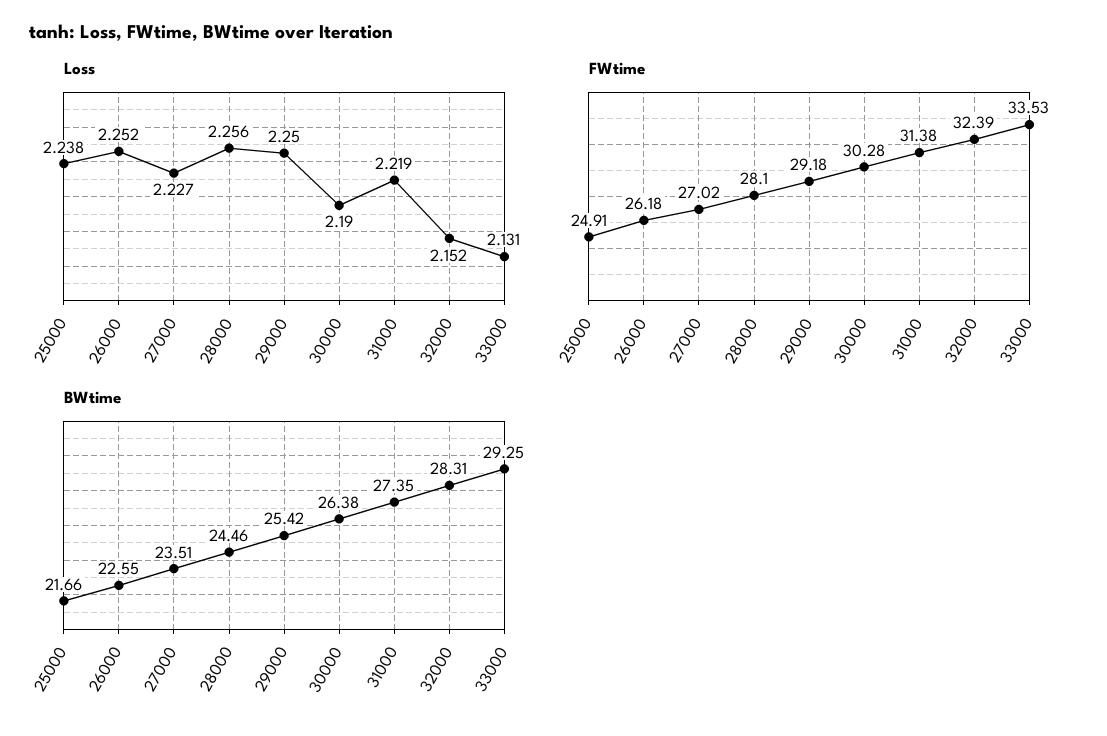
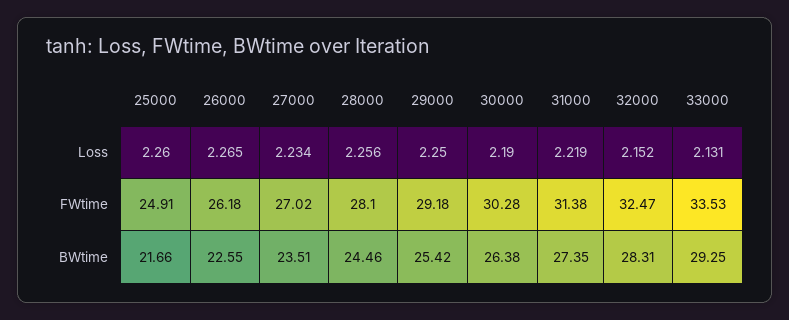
Loss, 25000: 2.238 -> 2.26
Loss, 26000: 2.252 -> 2.265
Loss, 27000: 2.227 -> 2.234
FWtime, 32000: 32.39 -> 32.47

